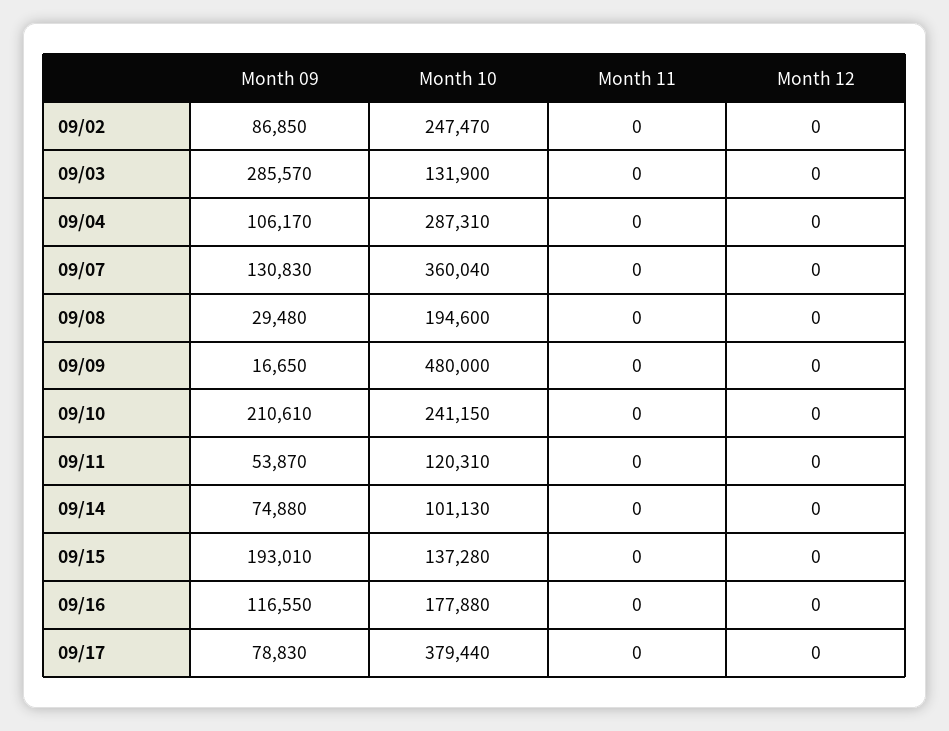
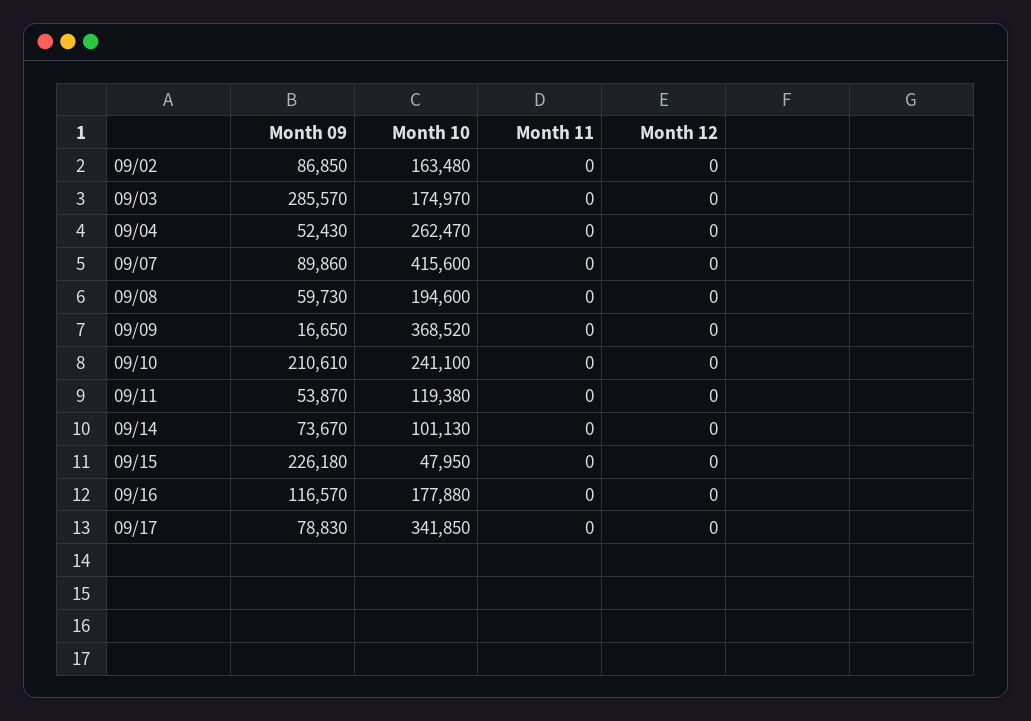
Month 10, 09/02: 247470 -> 163480
Month 10, 09/03: 131900 -> 174970
Month 09, 09/04: 106170 -> 52430
Month 10, 09/04: 287310 -> 262470
Month 09, 09/07: 130830 -> 89860
Month 10, 09/07: 360040 -> 415600
Month 09, 09/08: 29480 -> 59730
Month 10, 09/09: 480000 -> 368520
Month 10, 09/10: 241150 -> 241100
Month 10, 09/11: 120310 -> 119380
Month 09, 09/14: 74880 -> 73670
Month 09, 09/15: 193010 -> 226180
Month 10, 09/15: 137280 -> 47950
Month 09, 09/16: 116550 -> 116570
Month 10, 09/17: 379440 -> 341850

